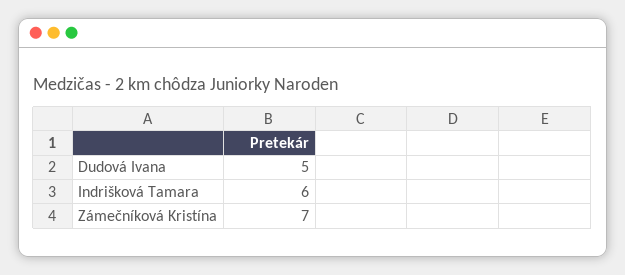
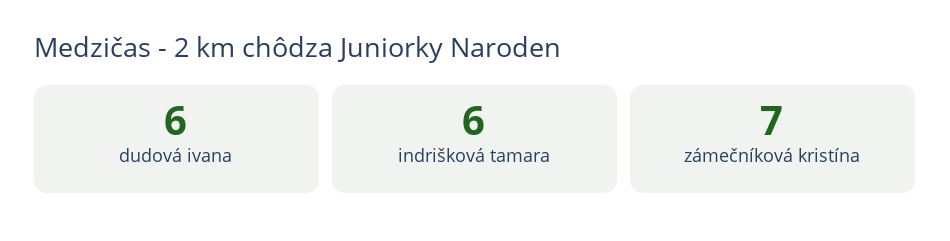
Dudová Ivana: 5 -> 6

